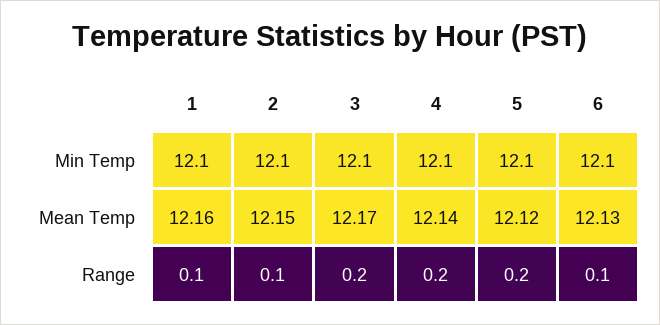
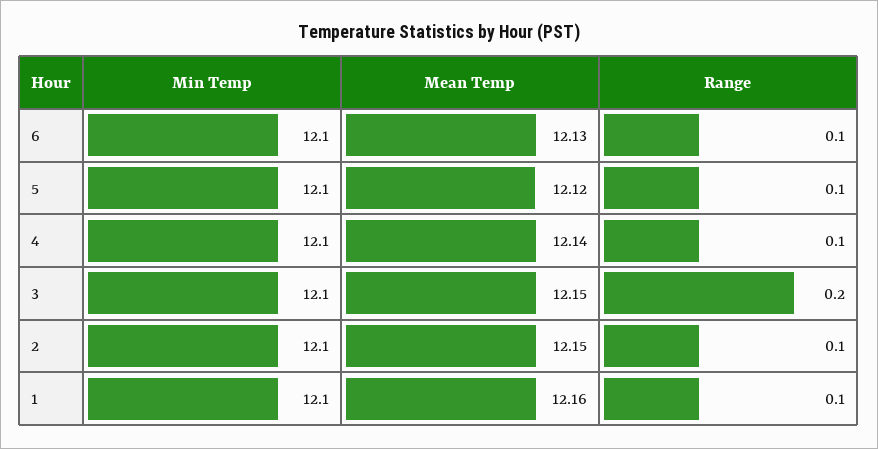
3, Mean Temp: 12.17 -> 12.15
4, Range: 0.2 -> 0.1
5, Range: 0.2 -> 0.1

